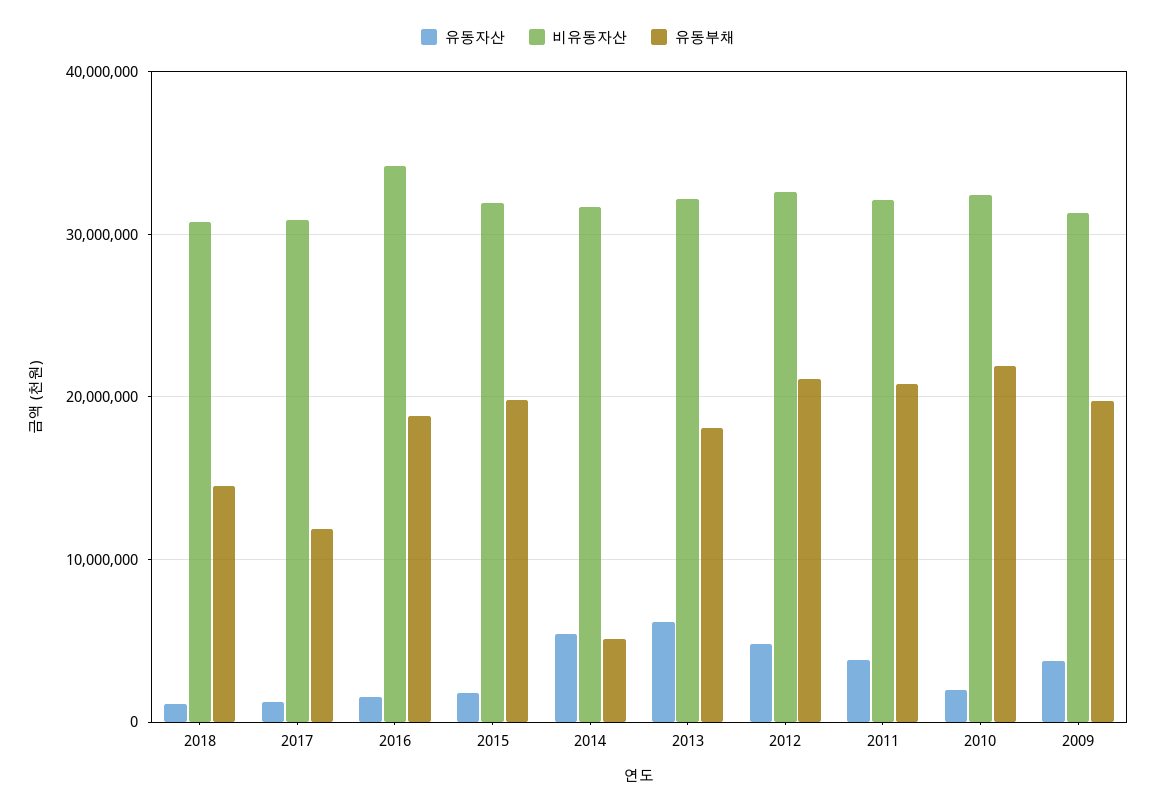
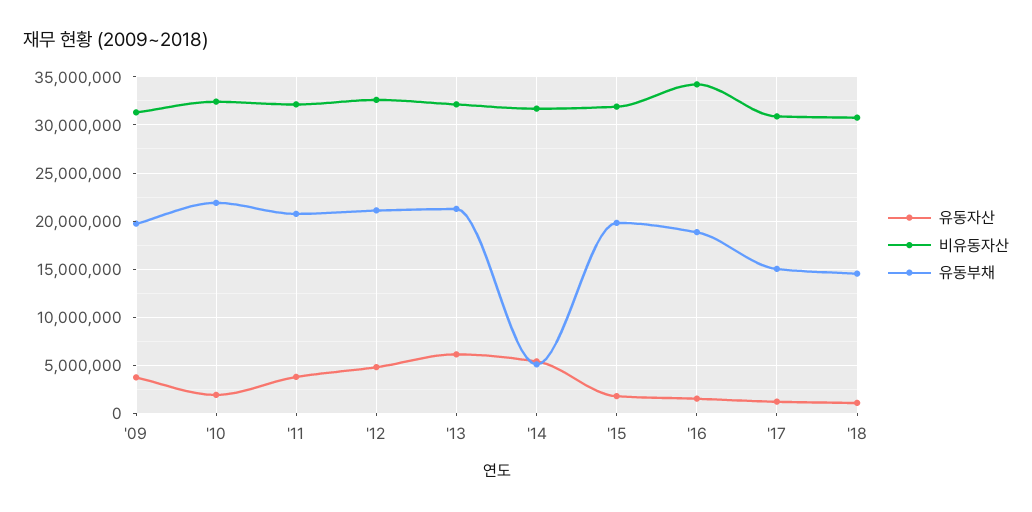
유동부채, 2017: 12000000 -> 15000000
유동부채, 2013: 18000000 -> 21000000

